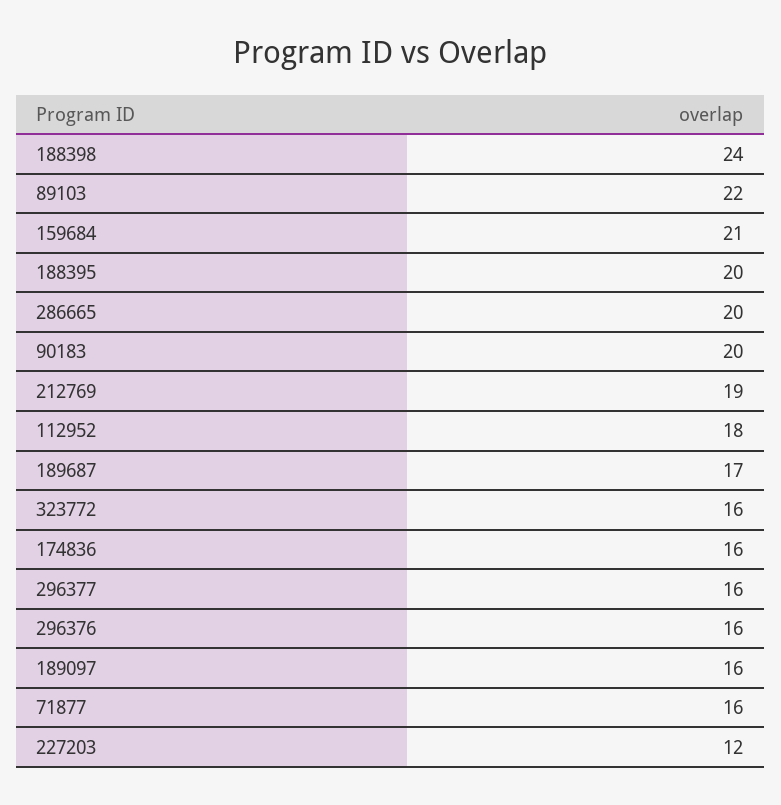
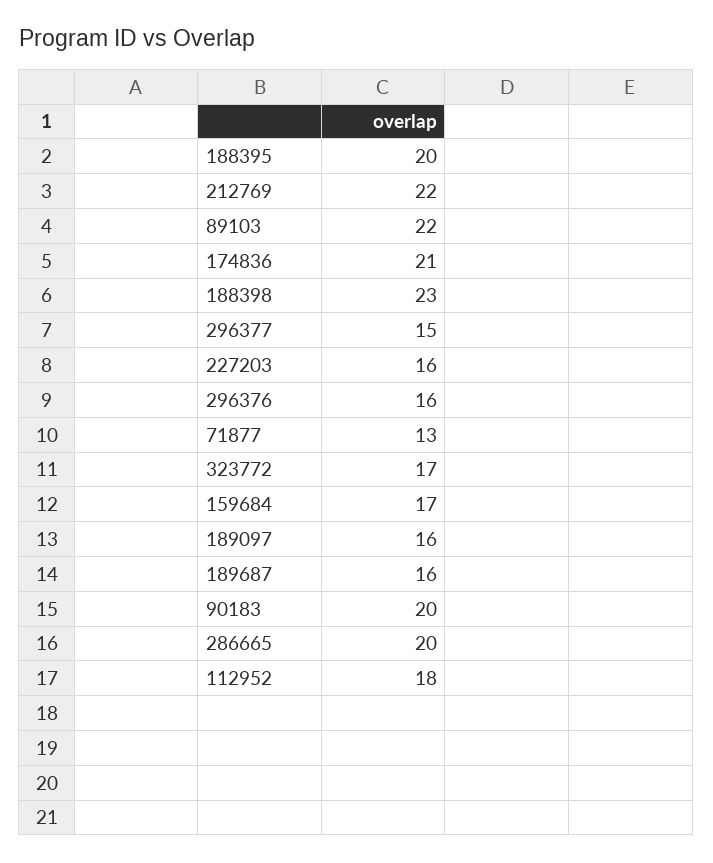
188398: 24 -> 23
159684: 21 -> 17
212769: 19 -> 22
189687: 17 -> 16
323772: 16 -> 17
174836: 16 -> 21
296377: 16 -> 15
71877: 16 -> 13
227203: 12 -> 16

